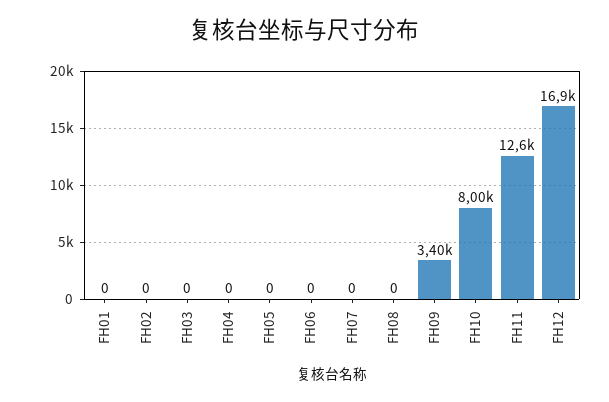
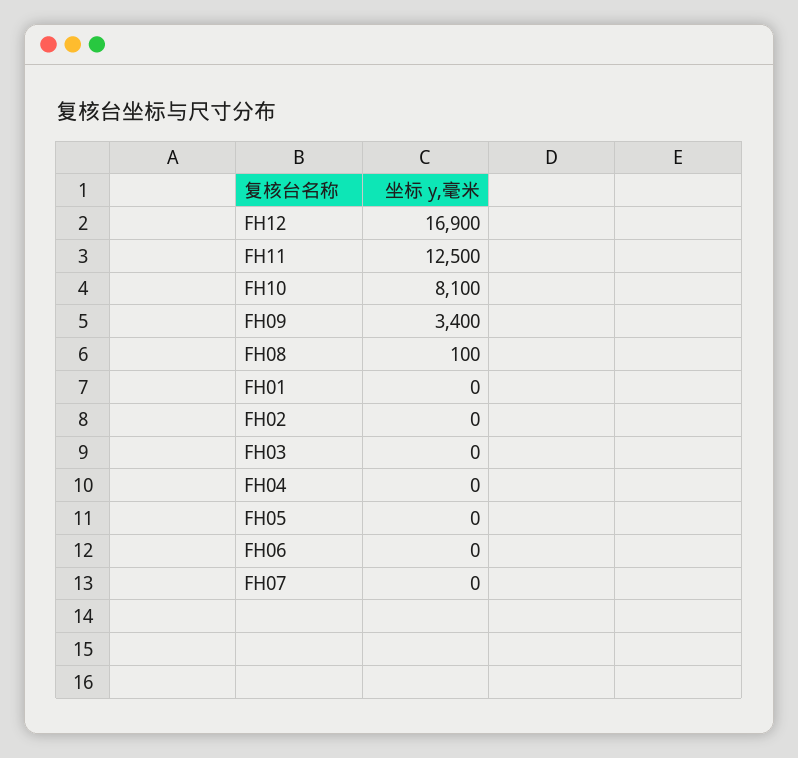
FH08: 0 -> 100
FH10: 8000 -> 8100
FH11: 12600 -> 12500

